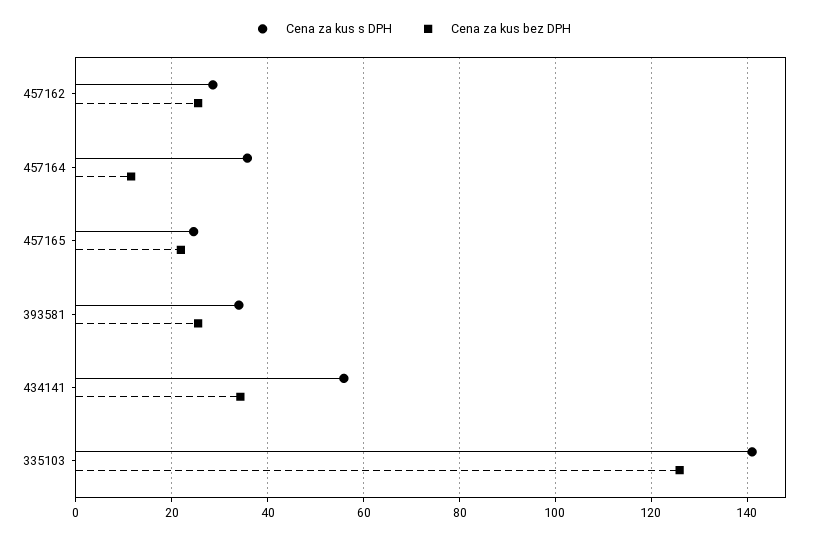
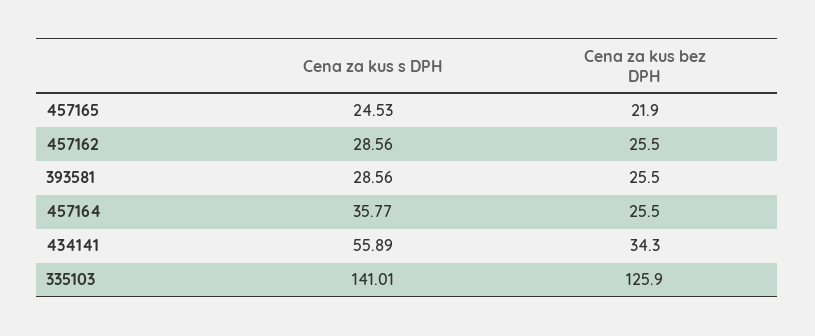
Cena za kus bez DPH, 457164: 12 -> 25.5
Cena za kus s DPH, 393581: 34 -> 28.56

